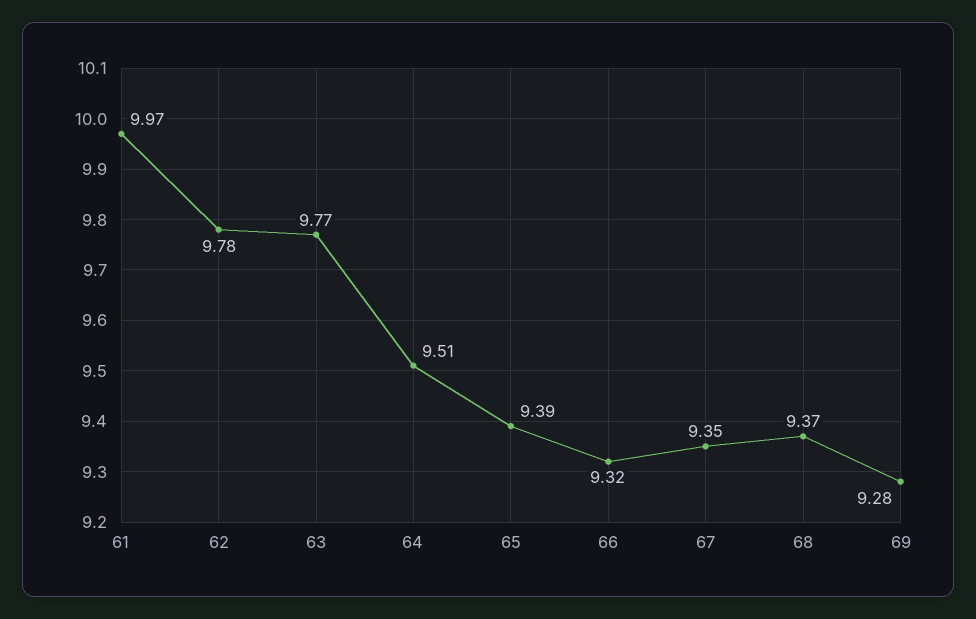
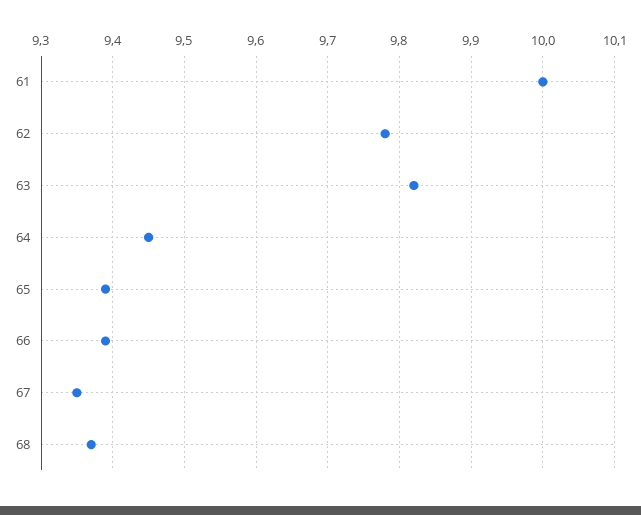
61: 9.97 -> 10
63: 9.77 -> 9.82
64: 9.51 -> 9.45
66: 9.32 -> 9.39
69: 9.28 -> none

